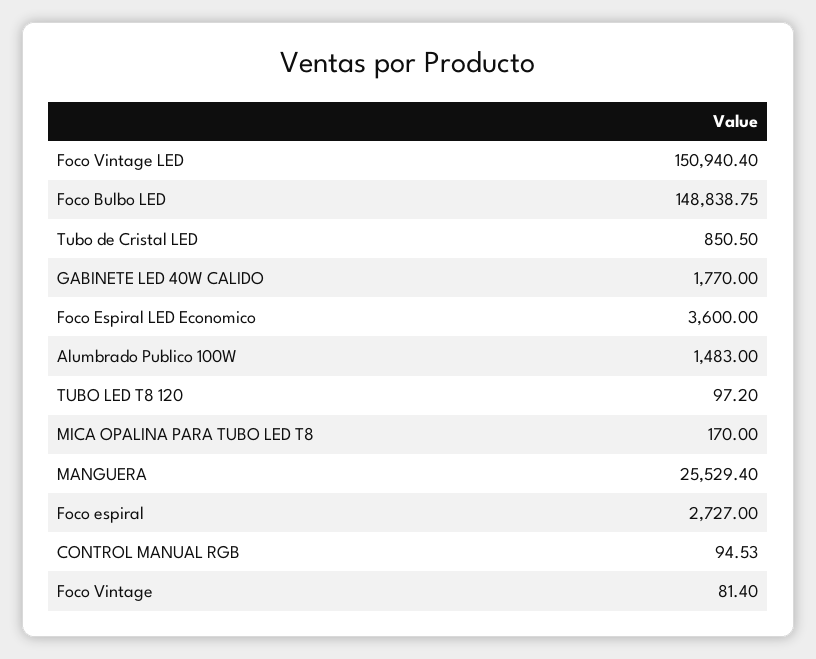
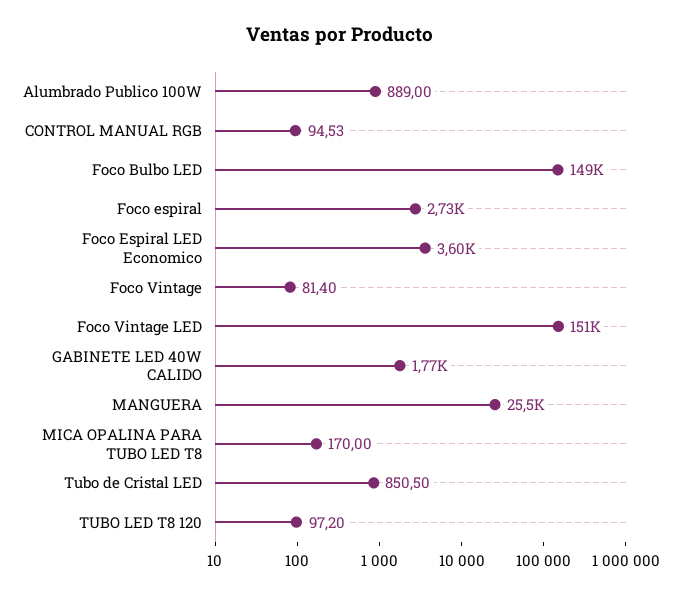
Alumbrado Publico 100W: 1483 -> 889

